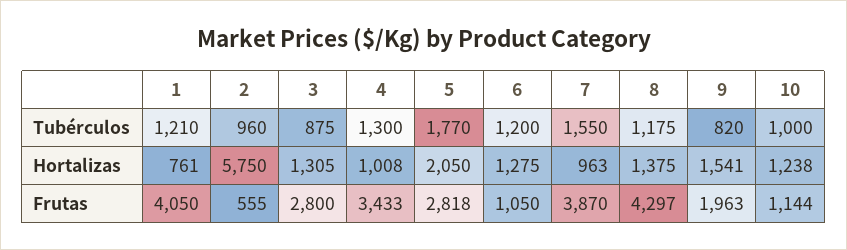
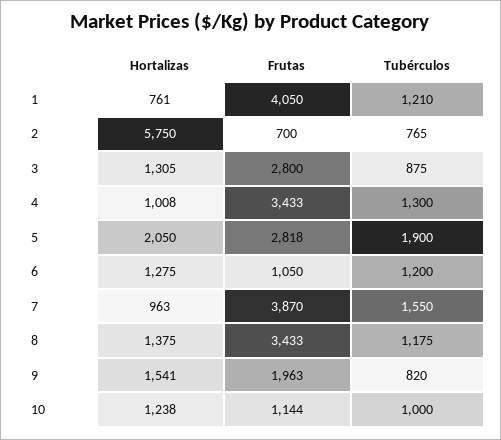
2, Tubérculos: 960 -> 765
5, Tubérculos: 1770 -> 1900
2, Frutas: 555 -> 700
8, Frutas: 4297 -> 3433

